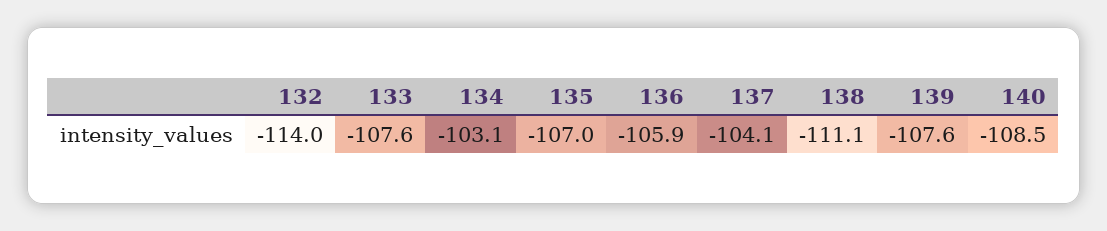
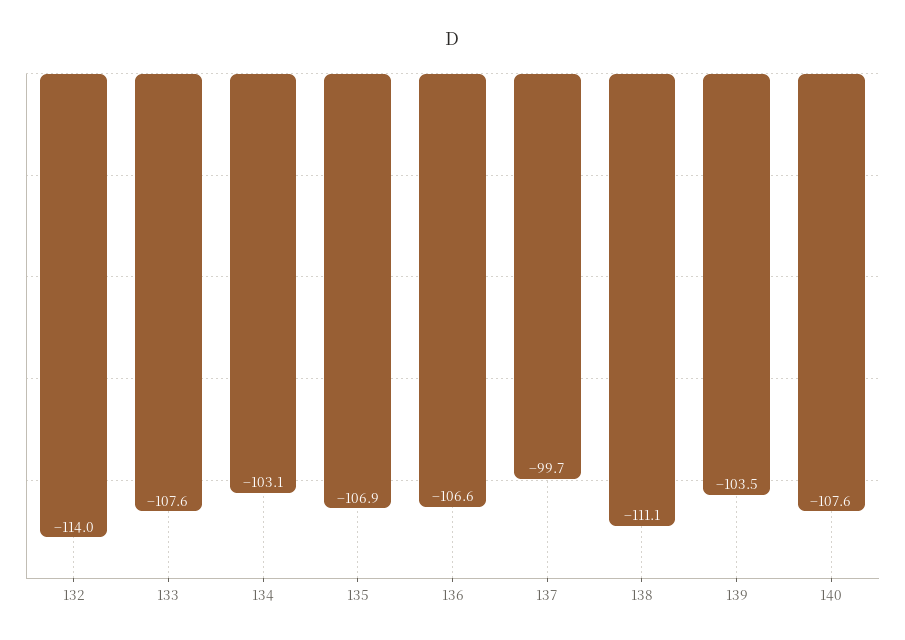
135: -107 -> -106.9
136: -105.9 -> -106.6
137: -104.1 -> -99.7
139: -107.6 -> -103.5
140: -108.5 -> -107.6

